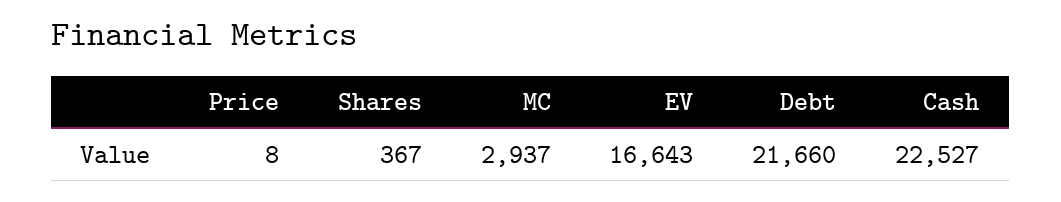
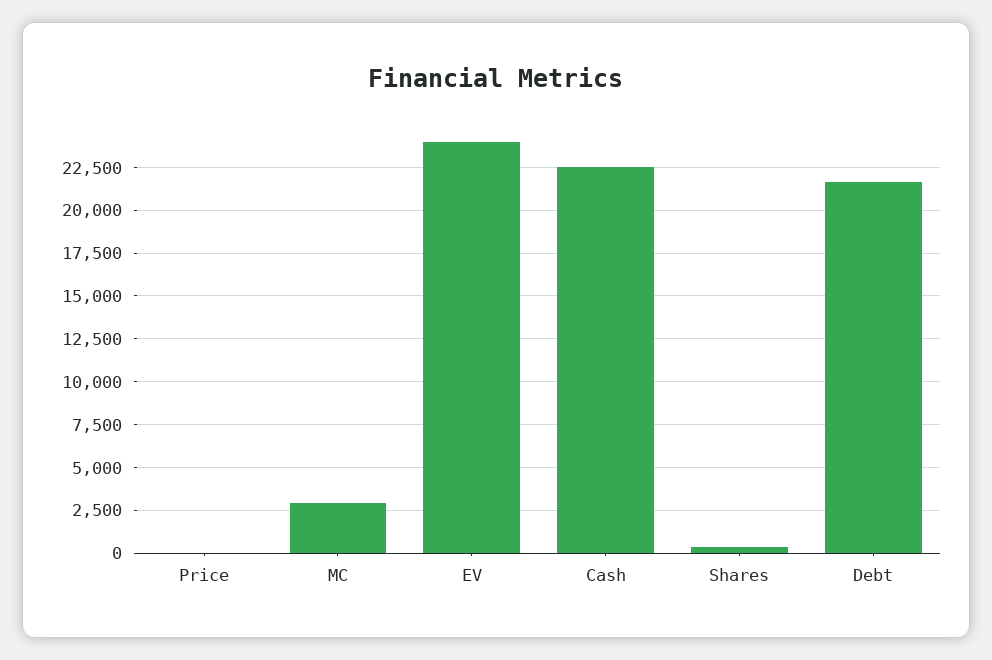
EV: 16643 -> 24000

